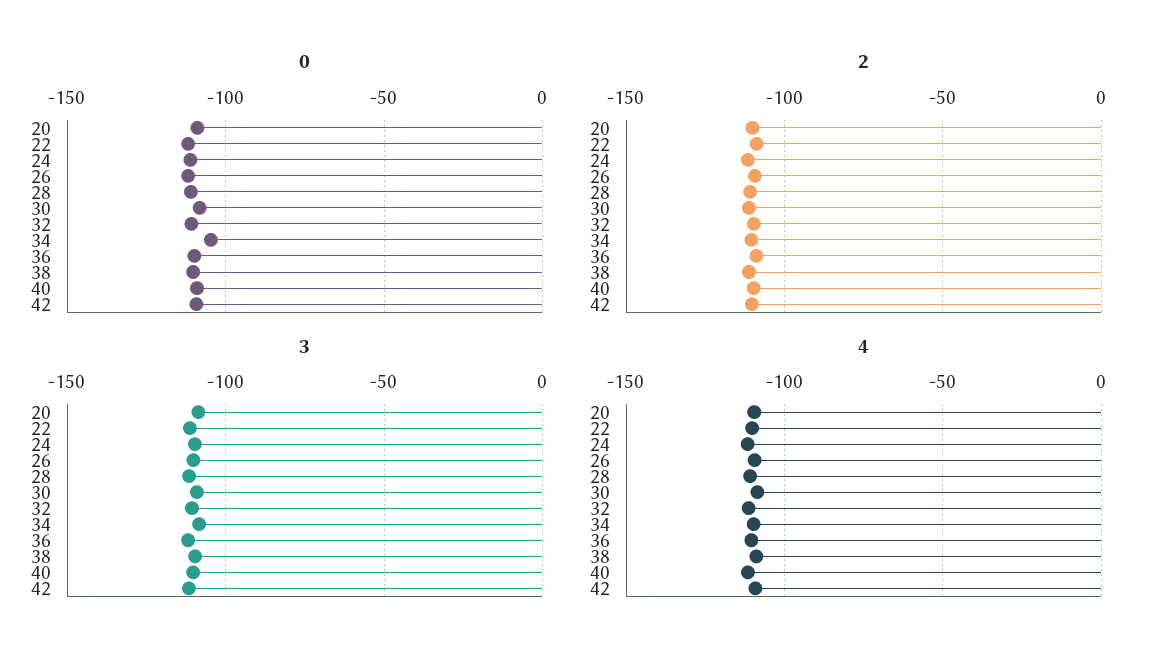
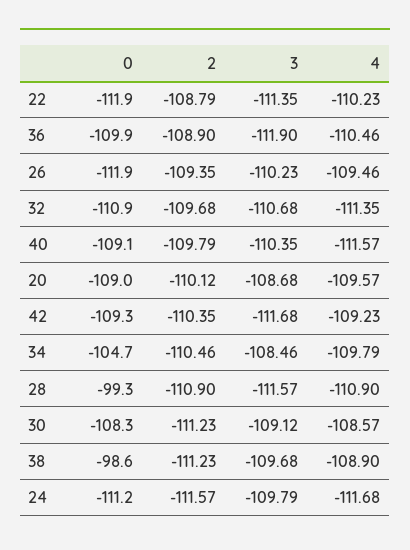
0, 28: -110 -> -99.3
0, 38: -110 -> -98.6

